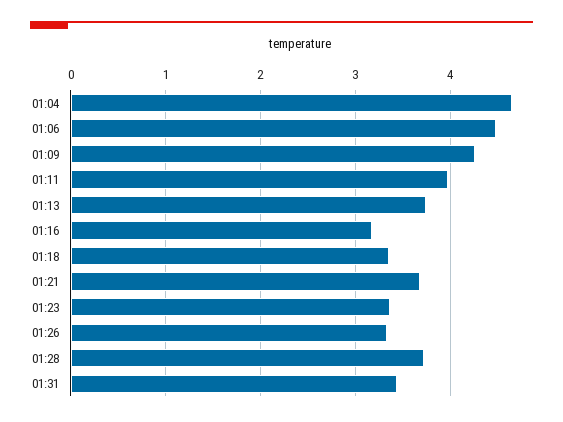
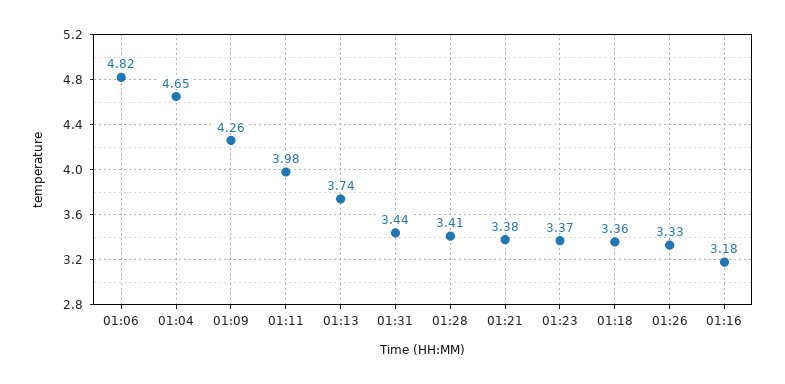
01:06: 4.5 -> 4.82
01:21: 3.7 -> 3.38
01:28: 3.7 -> 3.41

